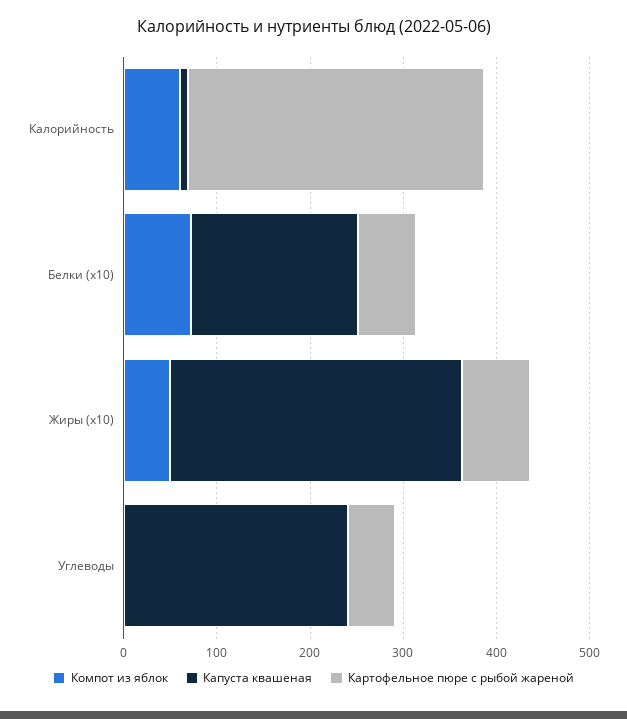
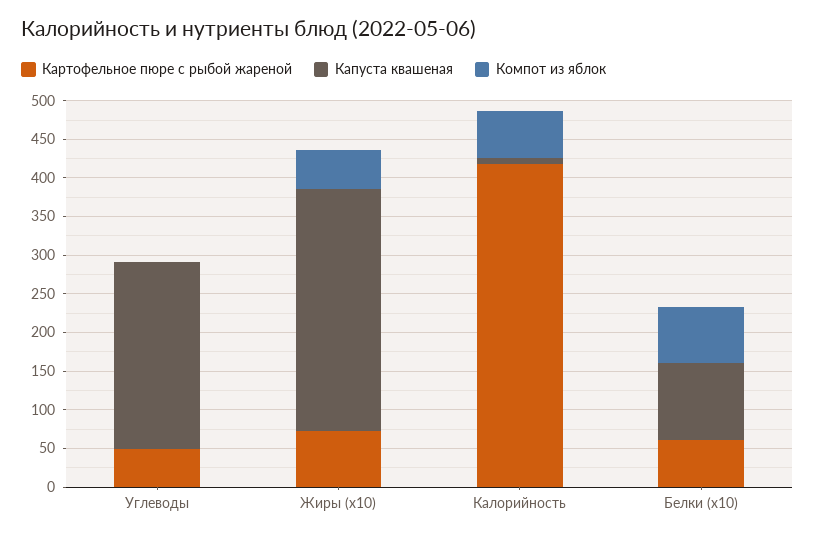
Картофельное пюре с рыбой жареной, Калорийность: 320 -> 425
Капуста квашеная, Белки (x10): 180 -> 100

